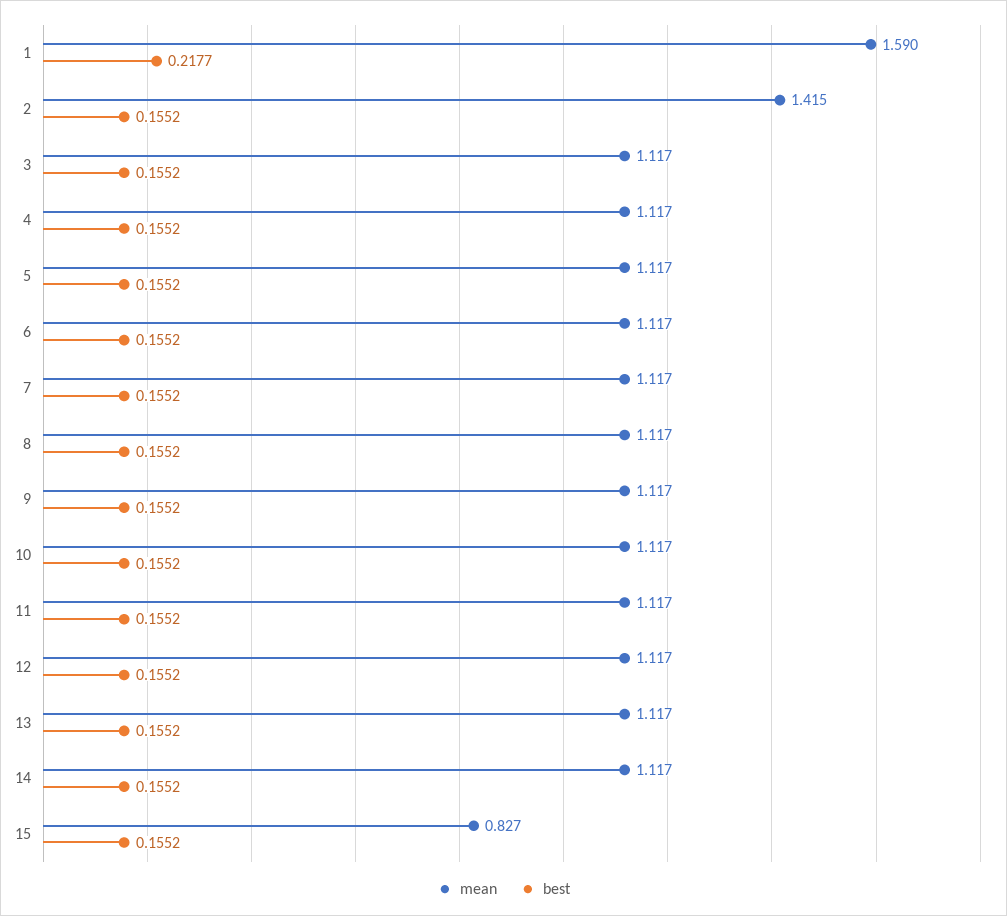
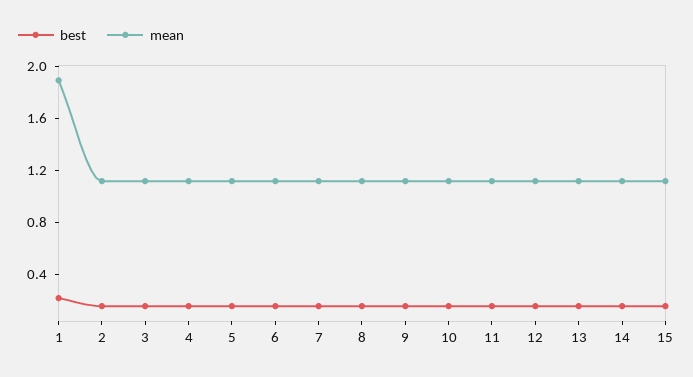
mean, 1: 1.59 -> 1.9
mean, 2: 1.415 -> 1.1
mean, 15: 0.827 -> 1.1

